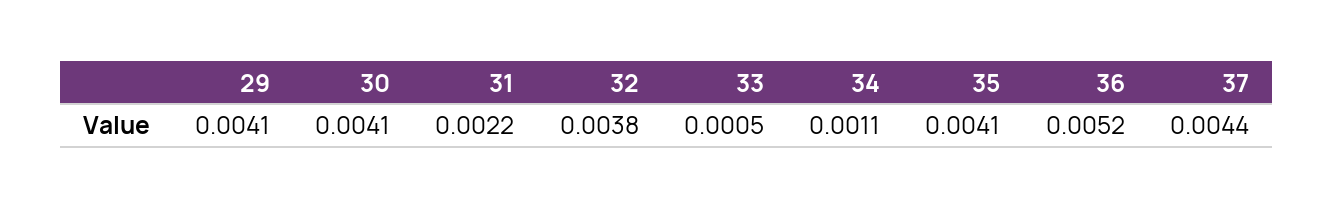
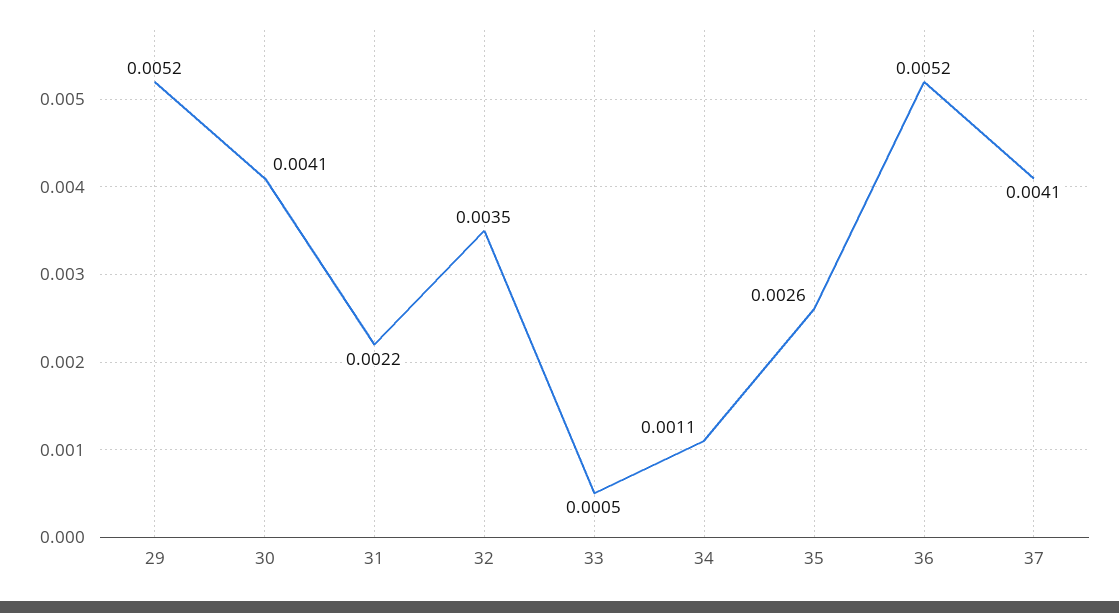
29: 0.0041 -> 0.0052
32: 0.0038 -> 0.0035
35: 0.0041 -> 0.0026
37: 0.0044 -> 0.0041

